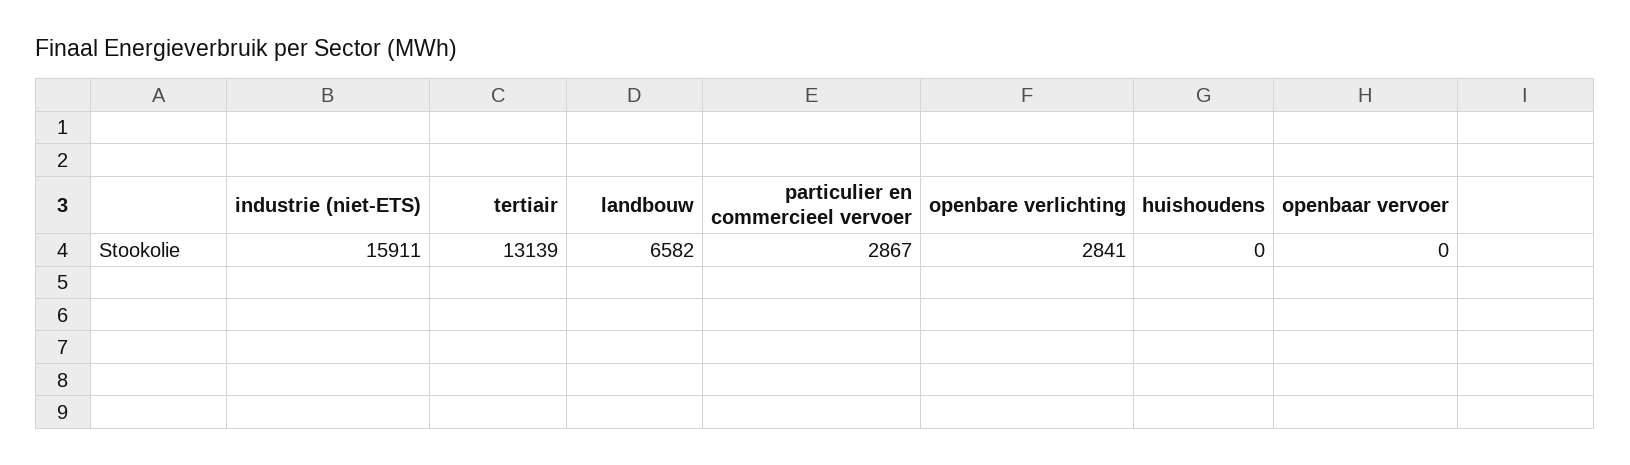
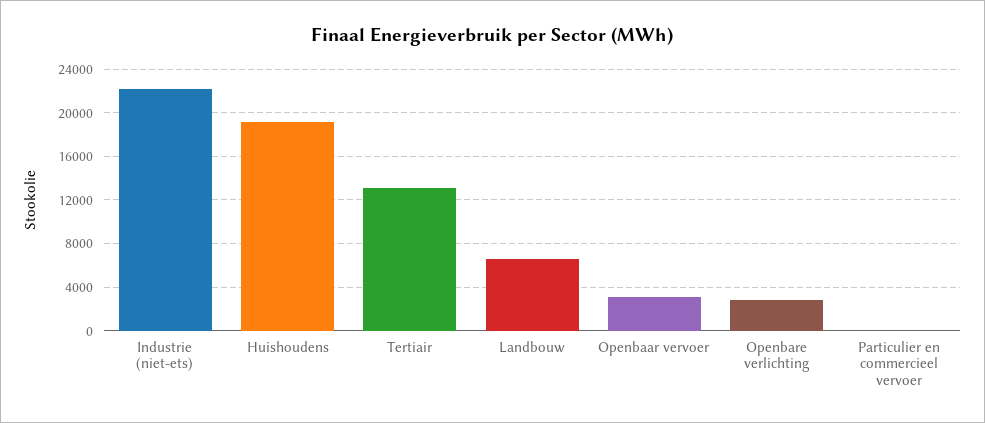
industrie (niet-ETS): 15911 -> 22000
particulier en commercieel vervoer: 2867 -> 0
huishoudens: 0 -> 19000
openbaar vervoer: 0 -> 3000

